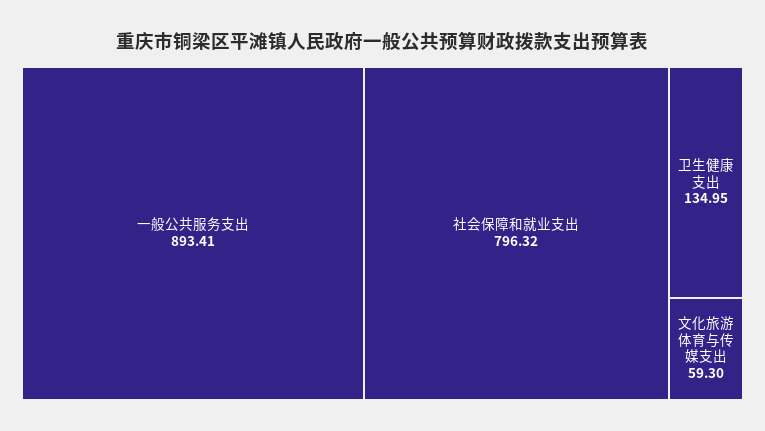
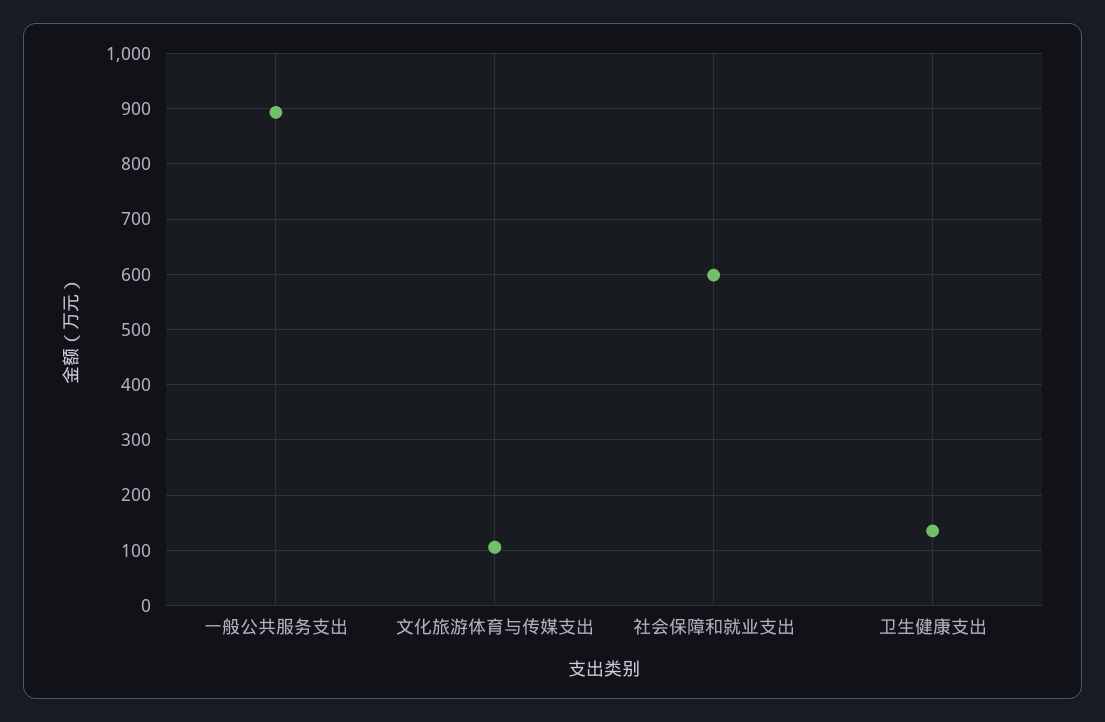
社会保障和就业支出: 796.32 -> 600
文化旅游体育与传媒支出: 59.3 -> 100

